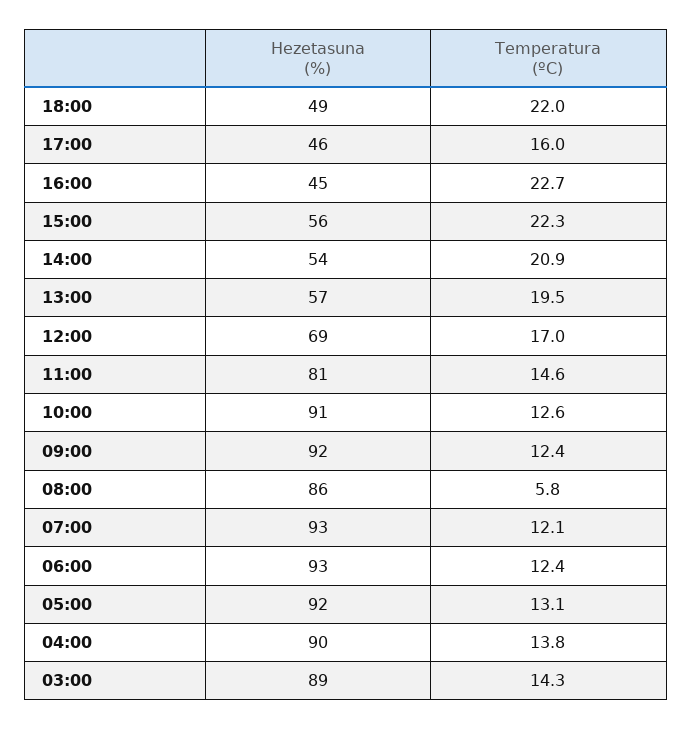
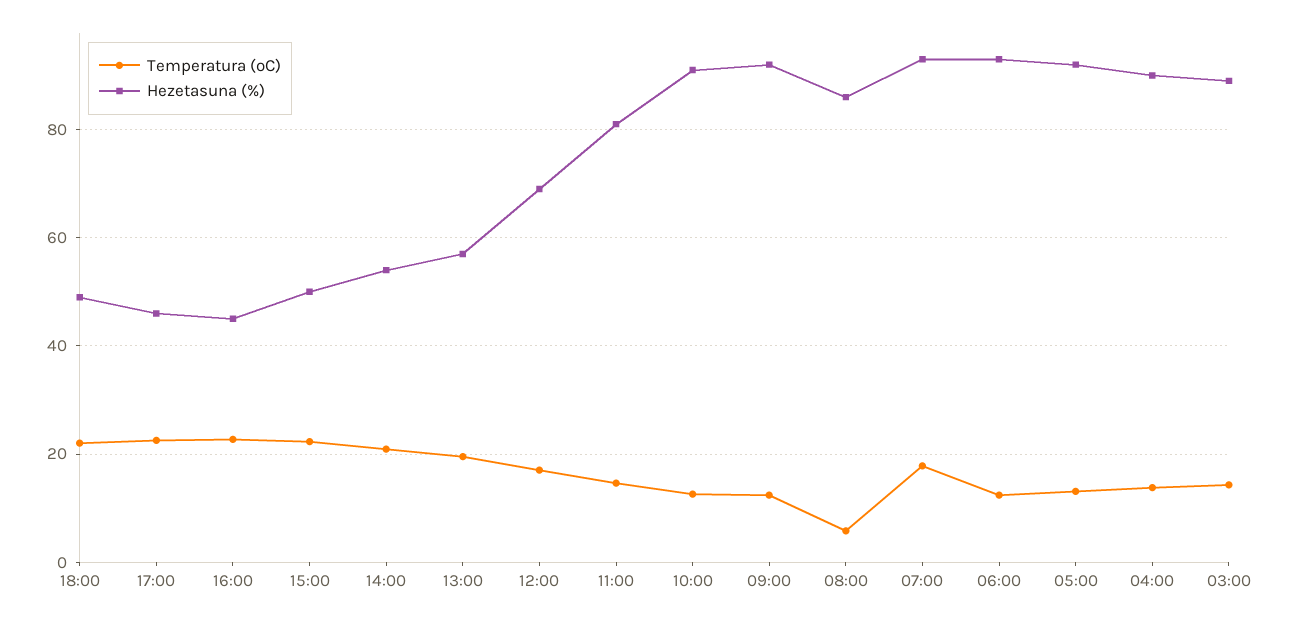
Temperatura (ºC), 17:00: 16 -> 22
Hezetasuna (%), 15:00: 56 -> 50
Temperatura (ºC), 07:00: 12.1 -> 18

